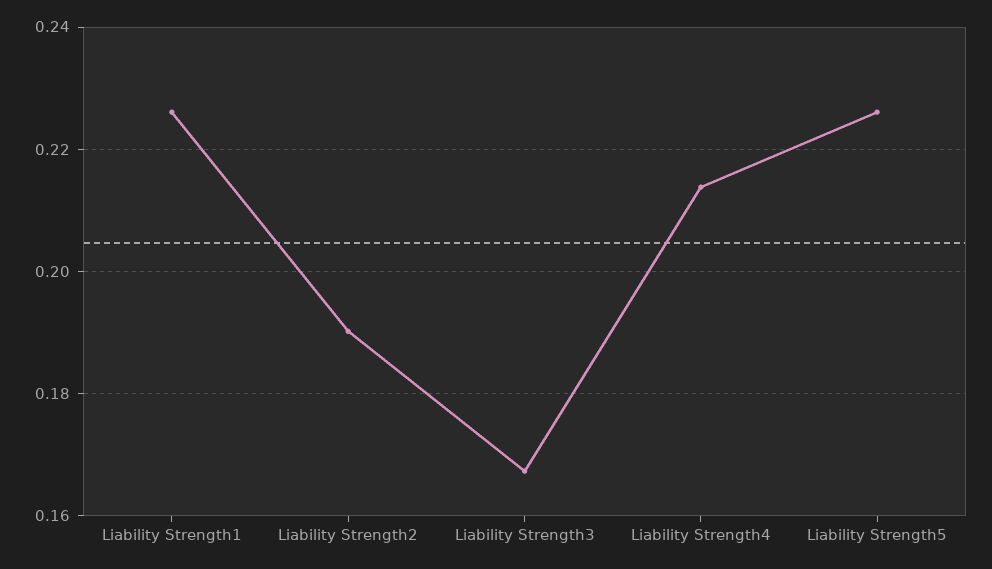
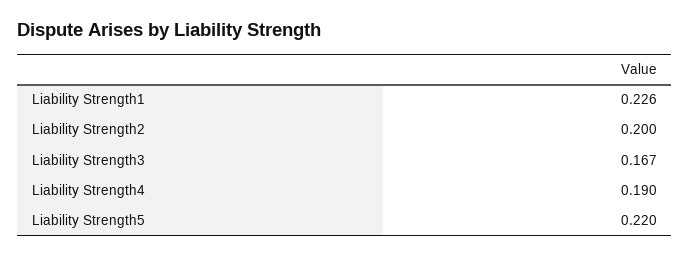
Liability Strength2: 0.19 -> 0.2
Liability Strength4: 0.214 -> 0.19
Liability Strength5: 0.226 -> 0.22

